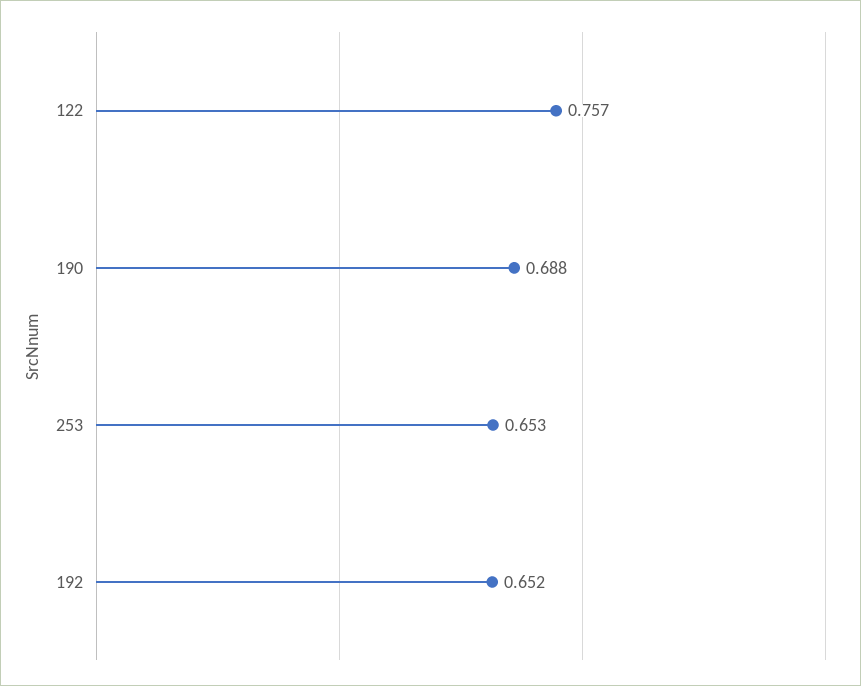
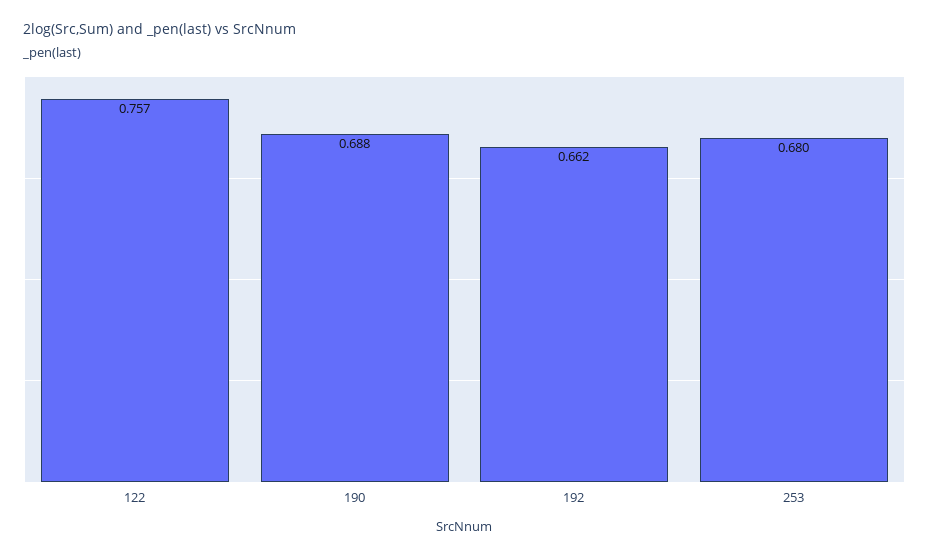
253: 0.653 -> 0.68
192: 0.652 -> 0.662

